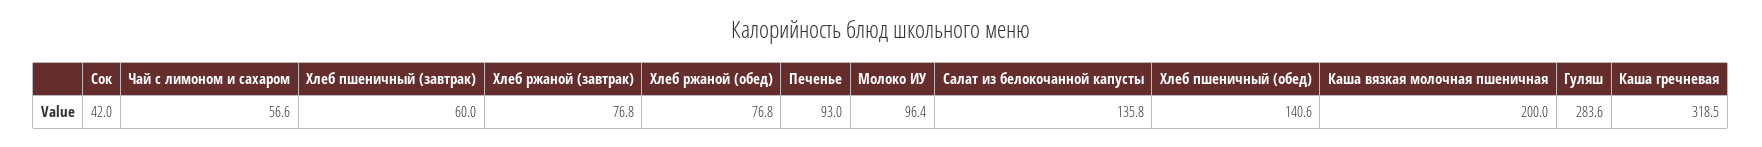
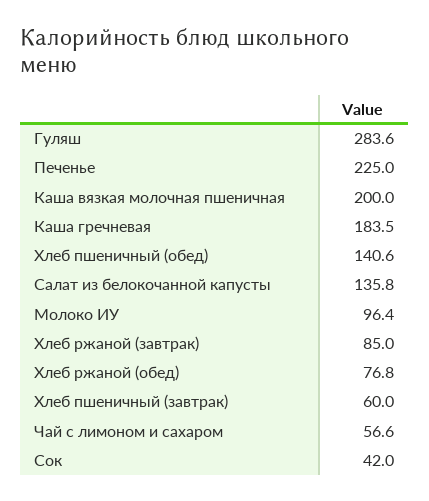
Хлеб ржаной (завтрак): 76.8 -> 85
Печенье: 93 -> 225
Каша гречневая: 318.5 -> 183.5

